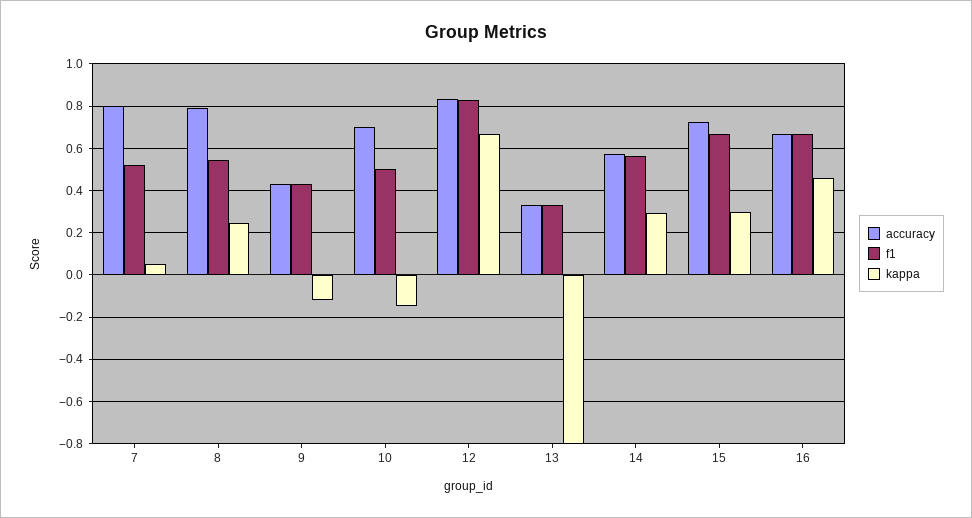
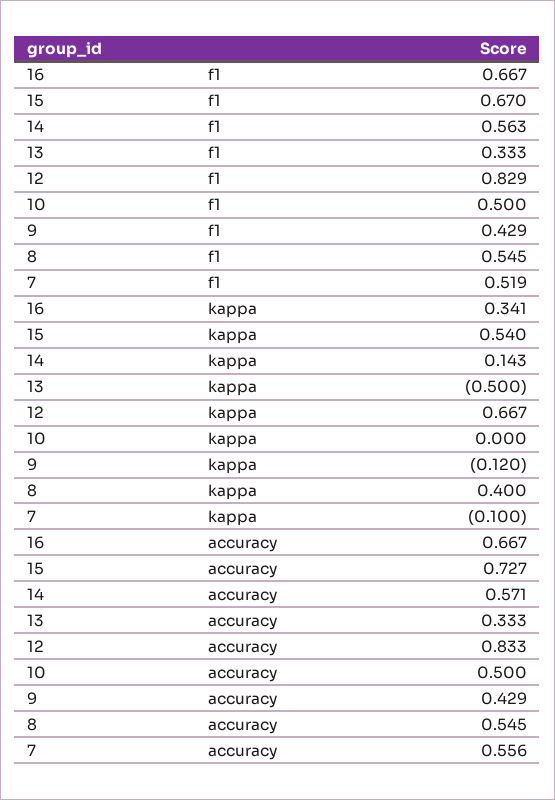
accuracy, 7: 0.8 -> 0.556
kappa, 7: 0.05 -> -0.1
accuracy, 8: 0.8 -> 0.545
kappa, 8: 0.25 -> 0.4
accuracy, 10: 0.7 -> 0.5
kappa, 10: -0.15 -> 0
kappa, 13: -0.8 -> -0.5
kappa, 14: 0.3 -> 0.143
kappa, 15: 0.3 -> 0.54
kappa, 16: 0.45 -> 0.341

